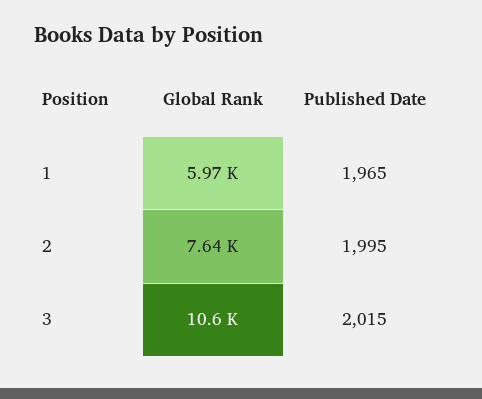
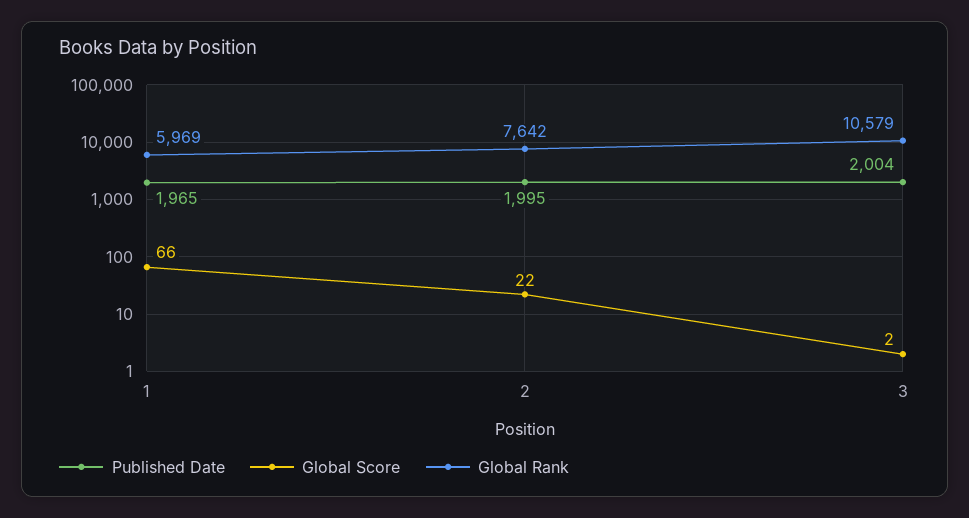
Published Date, 3: 2015 -> 2004
Global Score, 1: none -> 66
Global Score, 2: none -> 22
Global Score, 3: none -> 2

